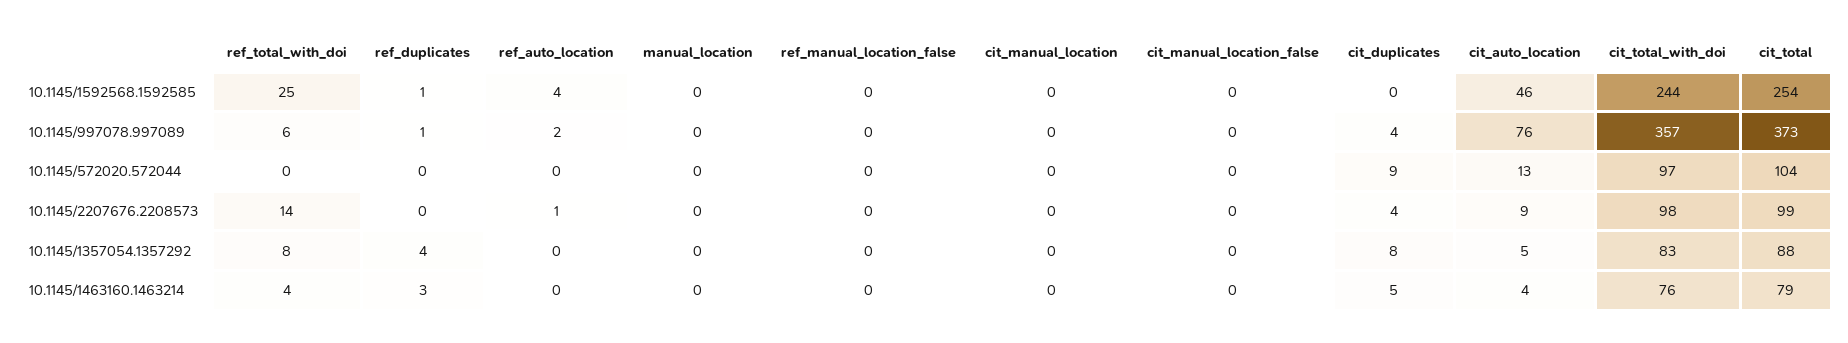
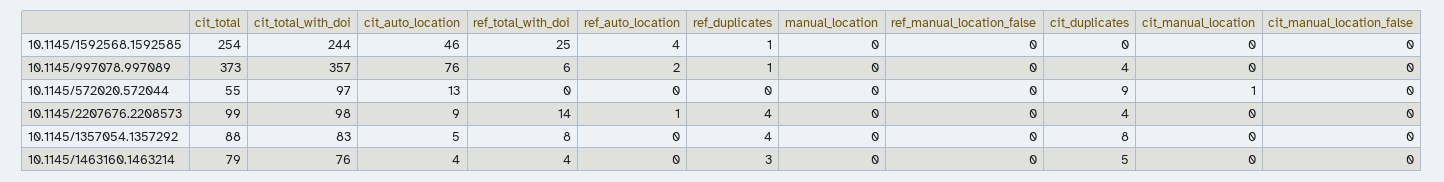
cit_manual_location, 10.1145/572020.572044: 0 -> 1
cit_total, 10.1145/572020.572044: 104 -> 55
ref_duplicates, 10.1145/2207676.2208573: 0 -> 4

